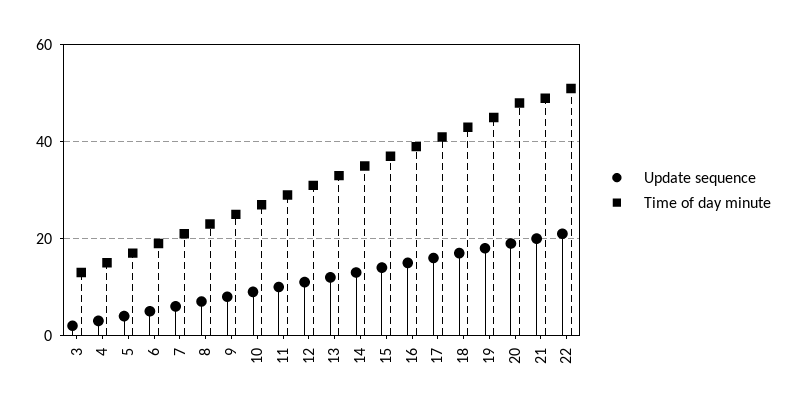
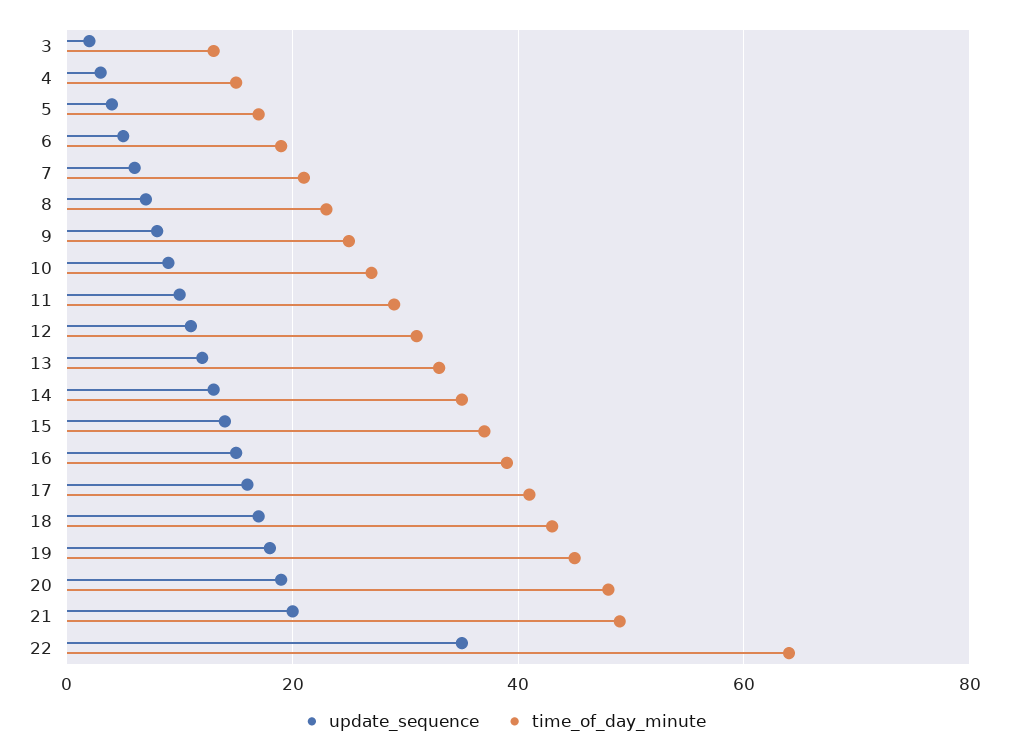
Update sequence, 22: 20 -> 35
Time of day minute, 22: 50 -> 65

